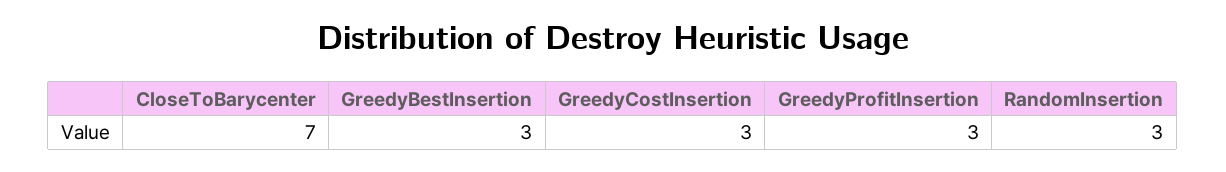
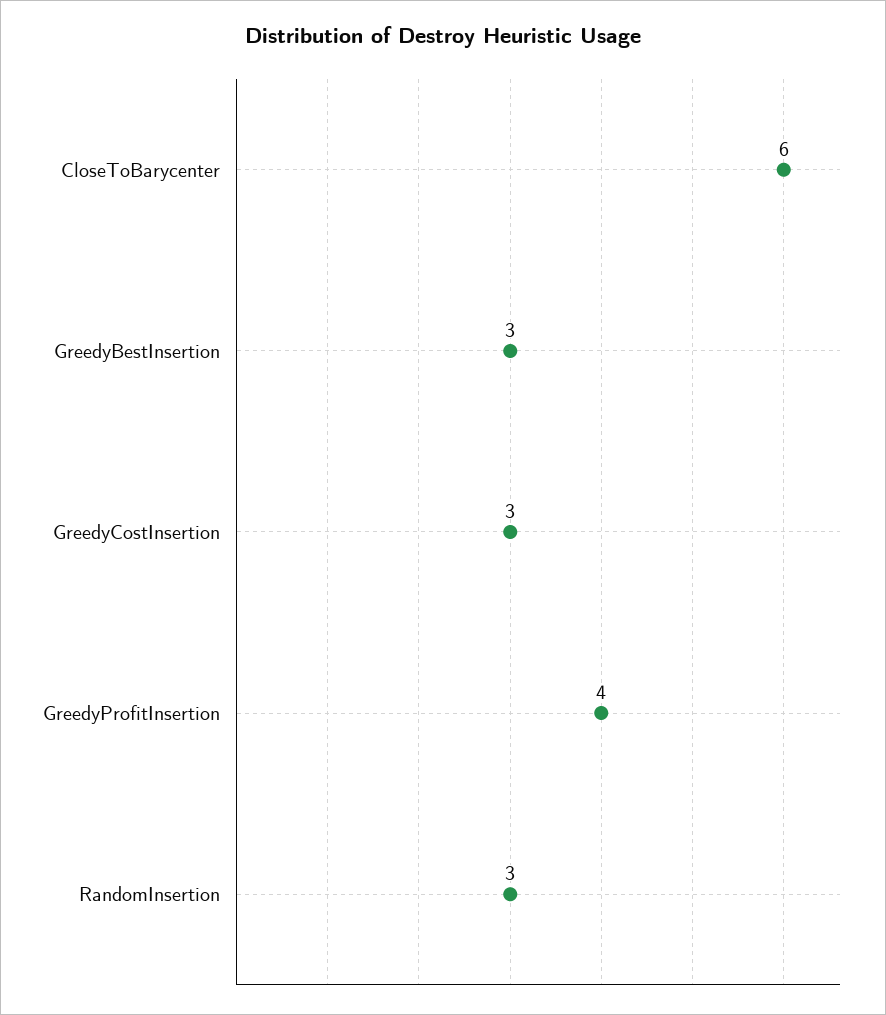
CloseToBarycenter: 7 -> 6
GreedyProfitInsertion: 3 -> 4

